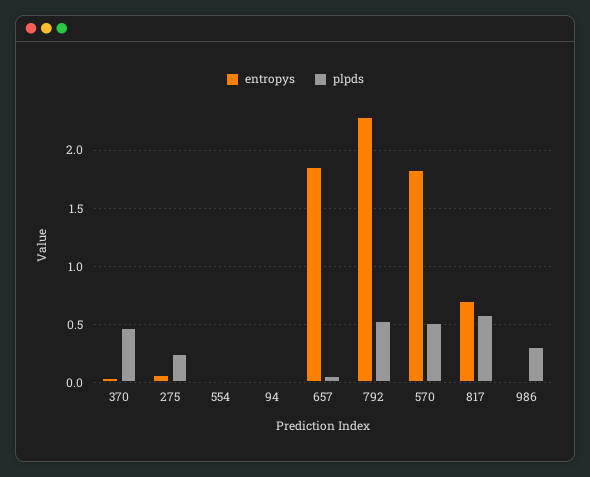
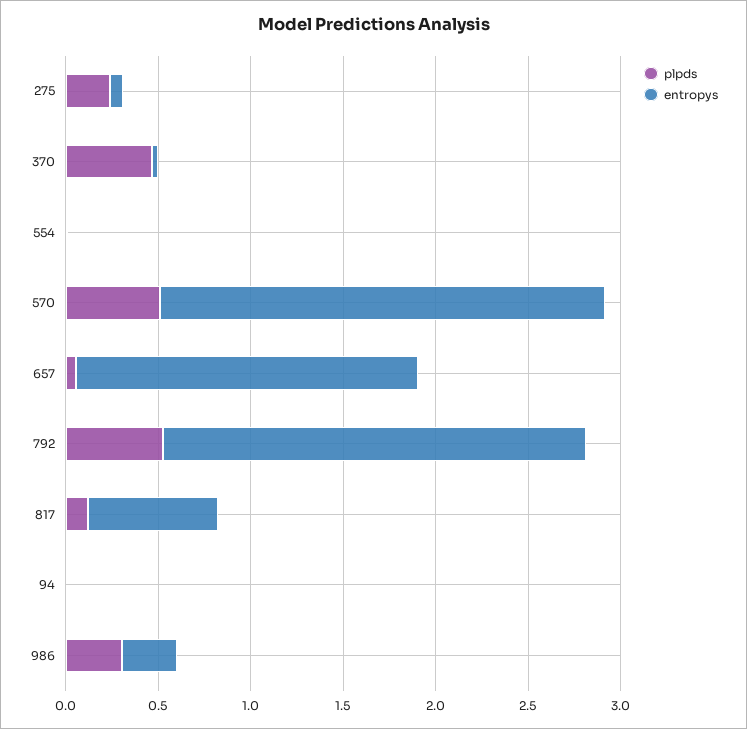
entropys, 570: 1.8 -> 2.4
plpds, 817: 0.6 -> 0.1
entropys, 986: 0 -> 0.3

